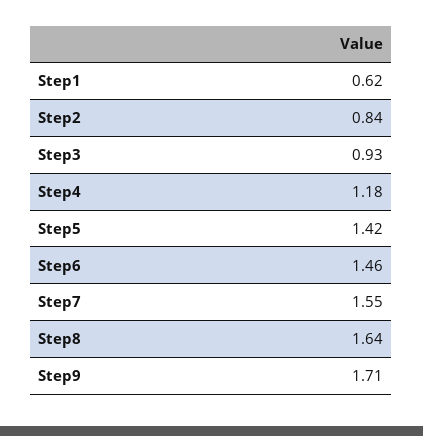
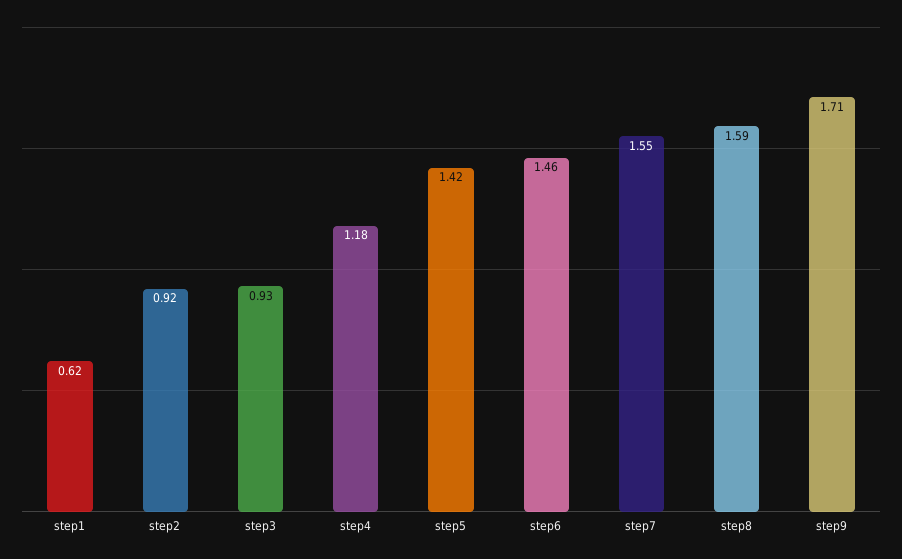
Step2: 0.84 -> 0.92
Step8: 1.64 -> 1.59

